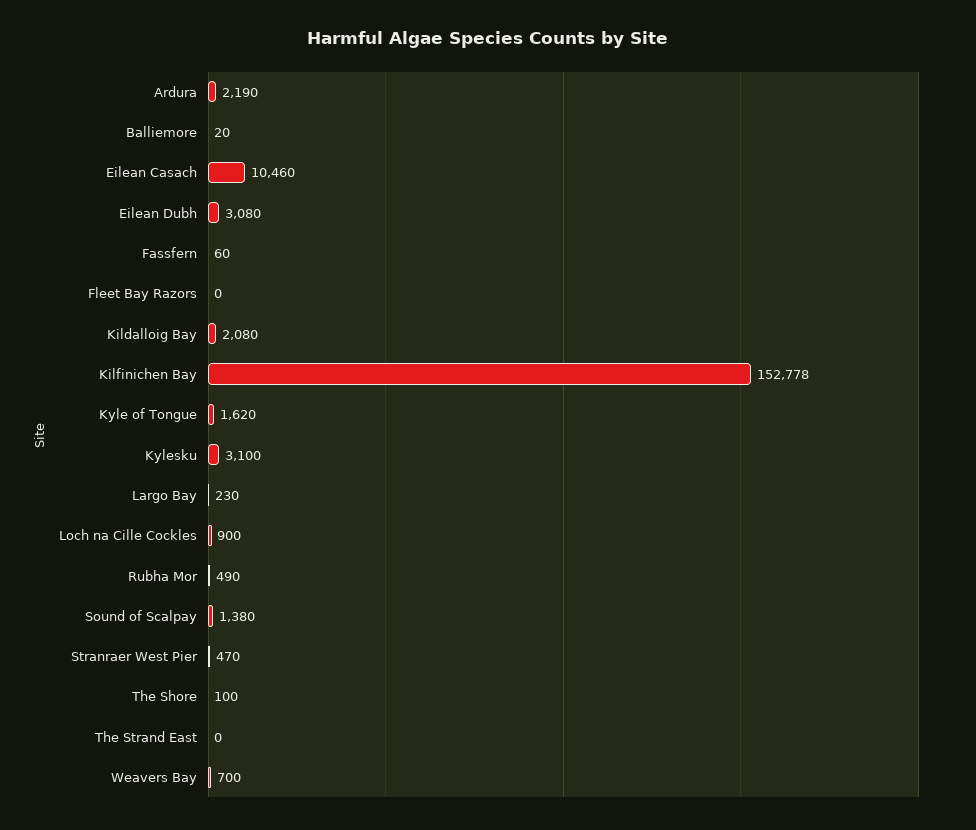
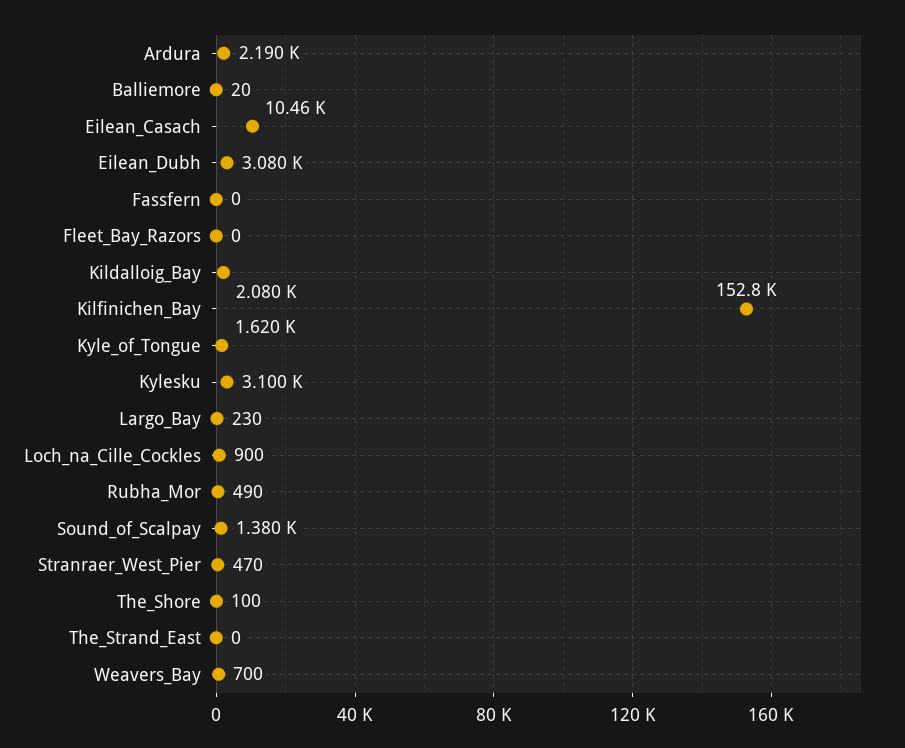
Fassfern: 60 -> 0

